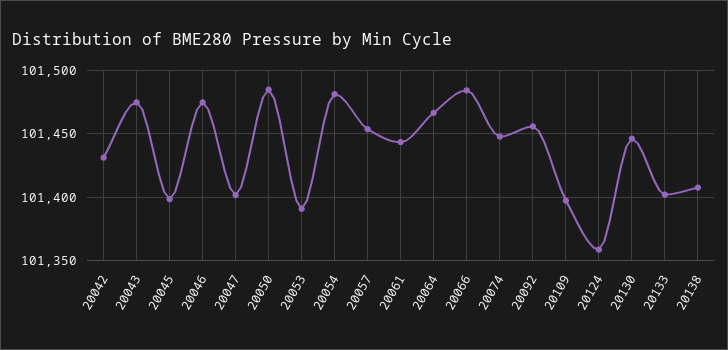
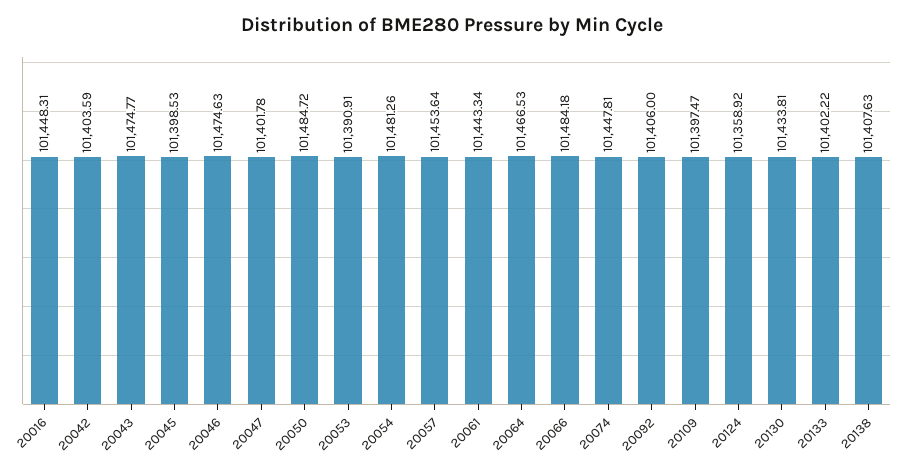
20042: 101430 -> 101403.59
20092: 101455 -> 101406
20130: 101445 -> 101433.81
20016: none -> 101448.31

